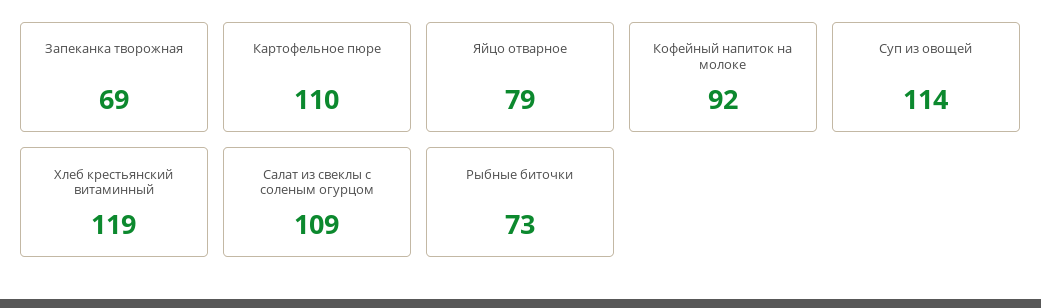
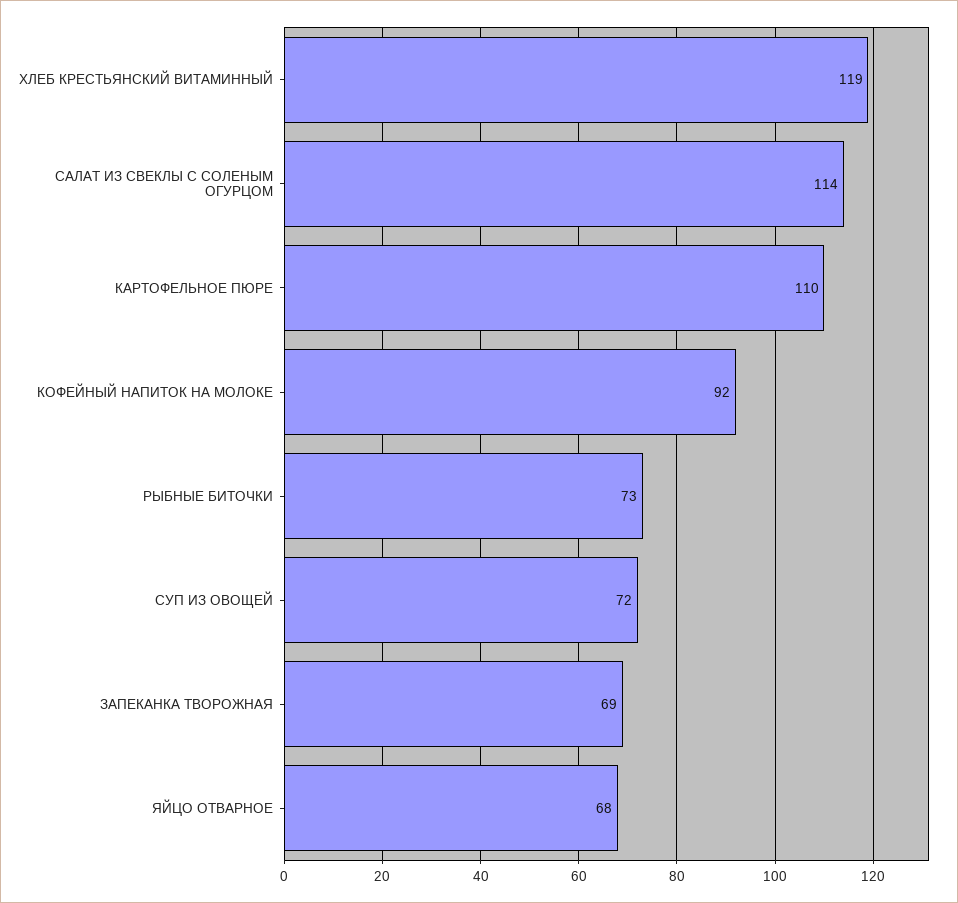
Яйцо отварное: 79 -> 68
Суп из овощей: 114 -> 72
Салат из свеклы с соленым огурцом: 109 -> 114

